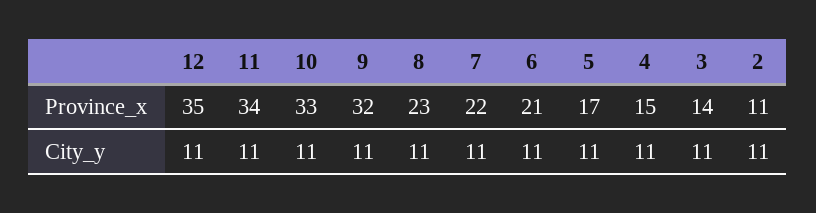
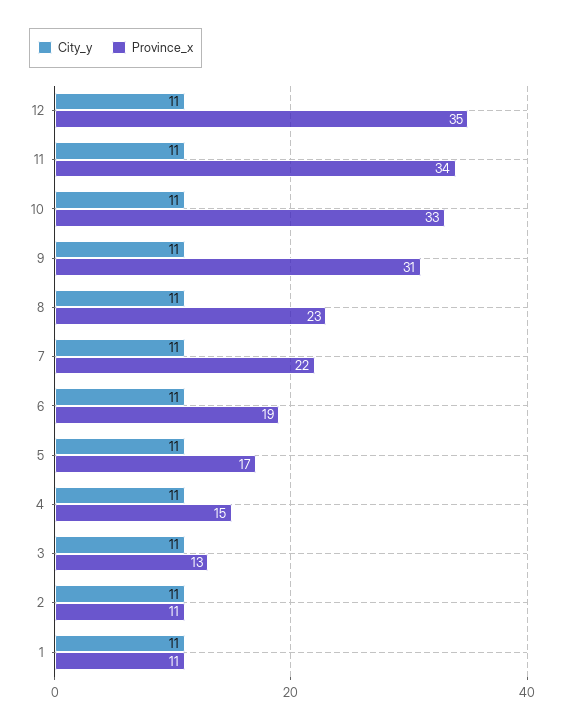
Province_x, 9: 32 -> 31
Province_x, 6: 21 -> 19
Province_x, 3: 14 -> 13
City_y, 1: none -> 11
Province_x, 1: none -> 11

